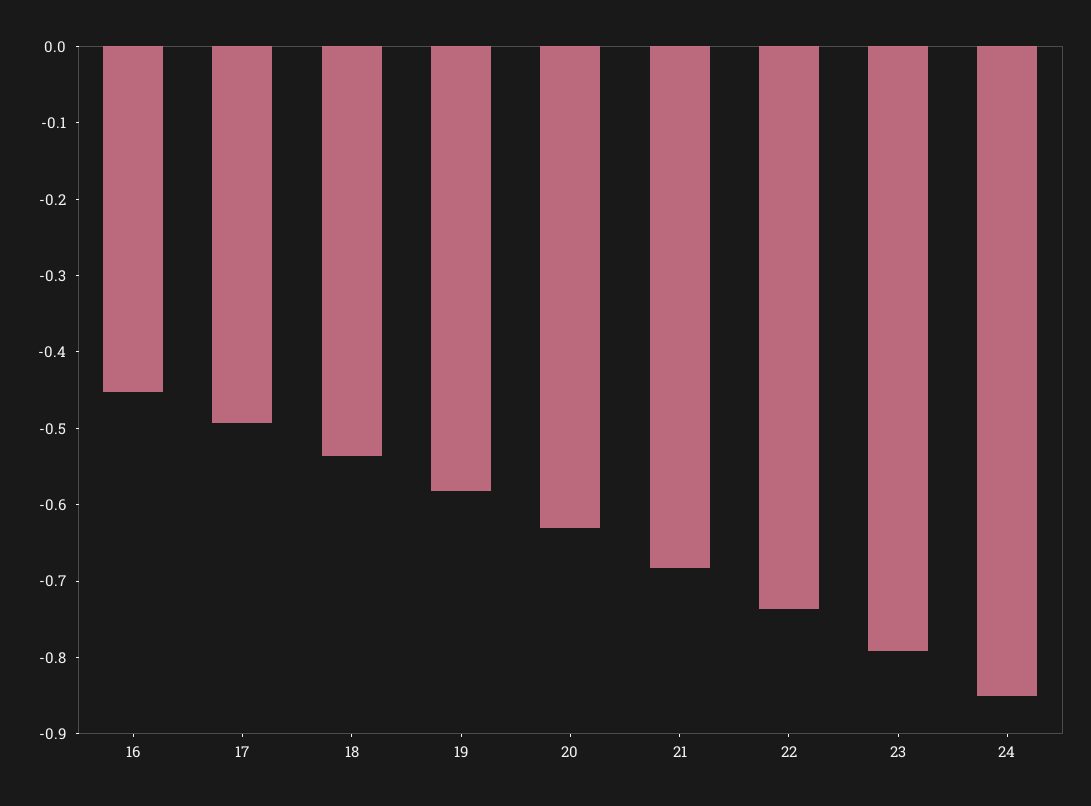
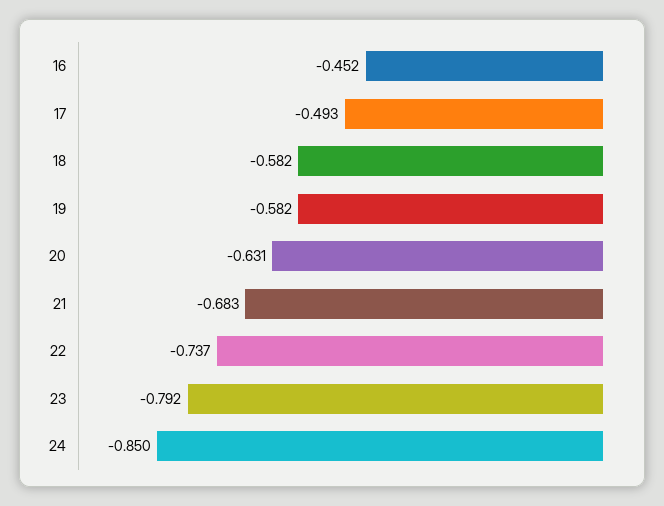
18: -0.54 -> -0.582

